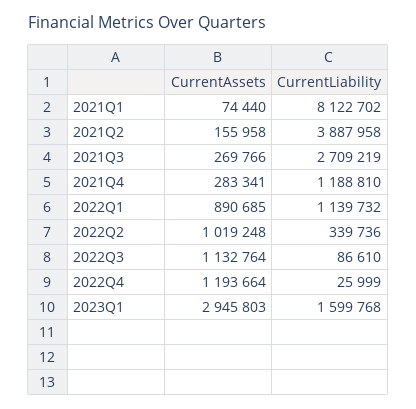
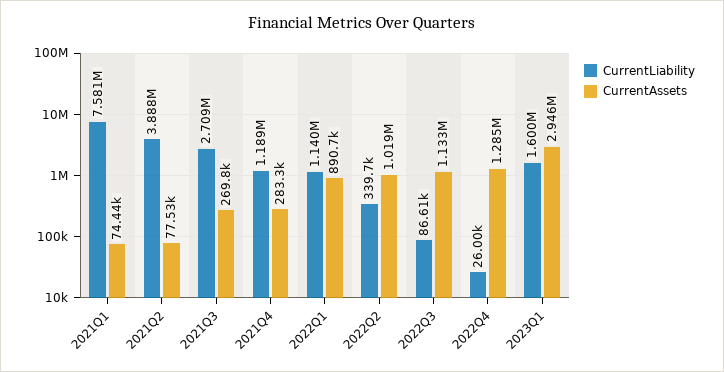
CurrentLiability, 2021Q1: 8122702 -> 7581000
CurrentAssets, 2021Q2: 155958 -> 77530
CurrentAssets, 2022Q4: 1193664 -> 1285000

